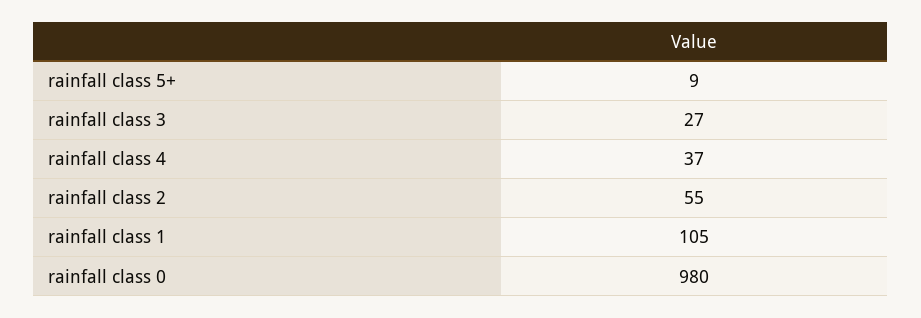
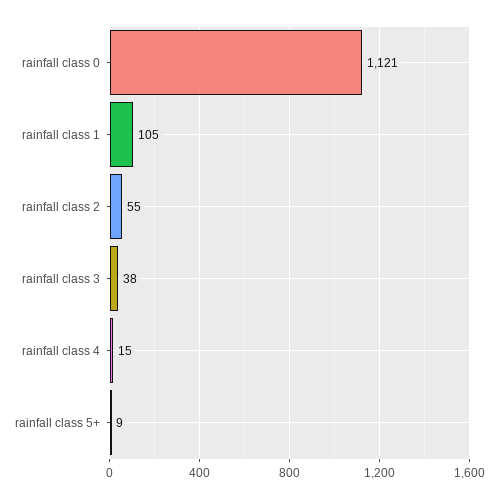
rainfall class 3: 27 -> 38
rainfall class 4: 37 -> 15
rainfall class 0: 980 -> 1121

